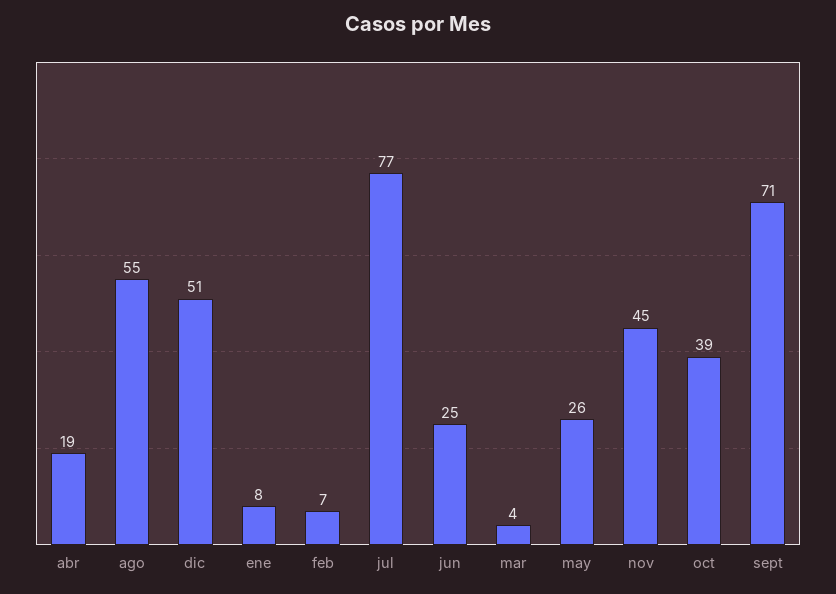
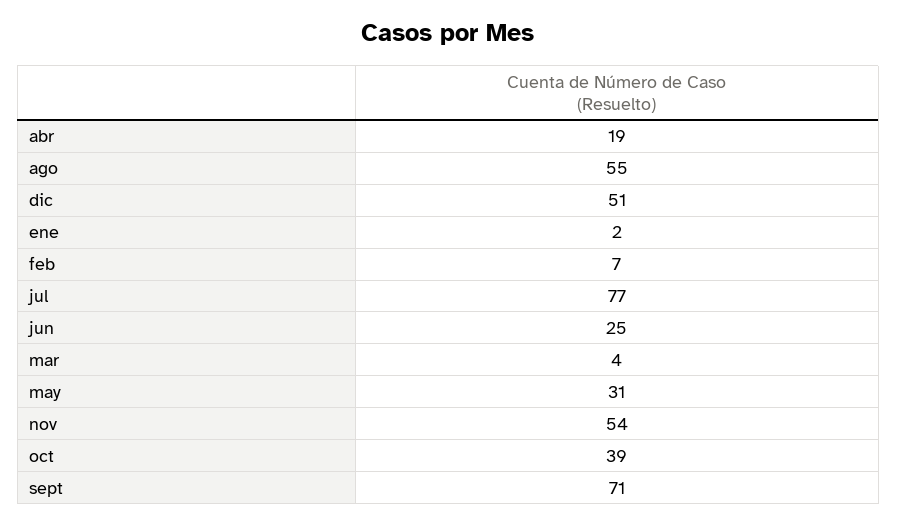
ene: 8 -> 2
may: 26 -> 31
nov: 45 -> 54

